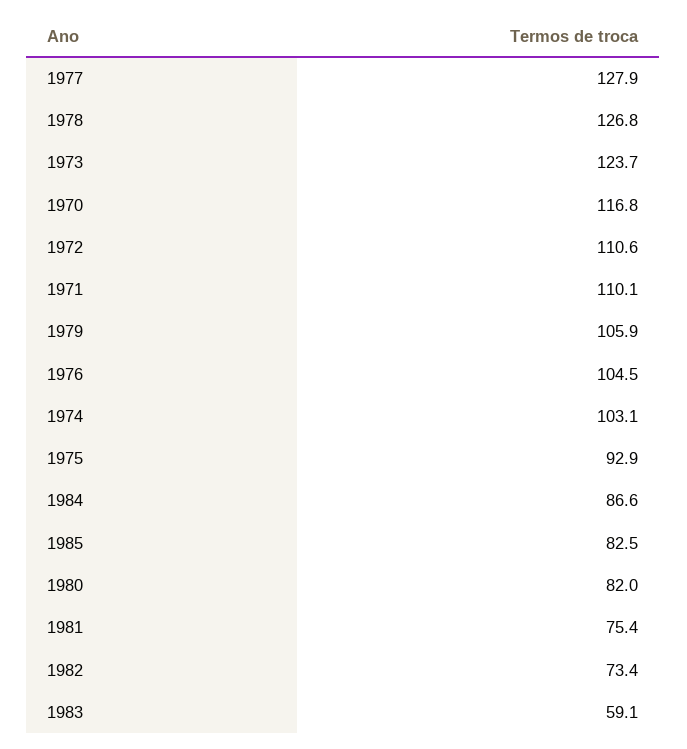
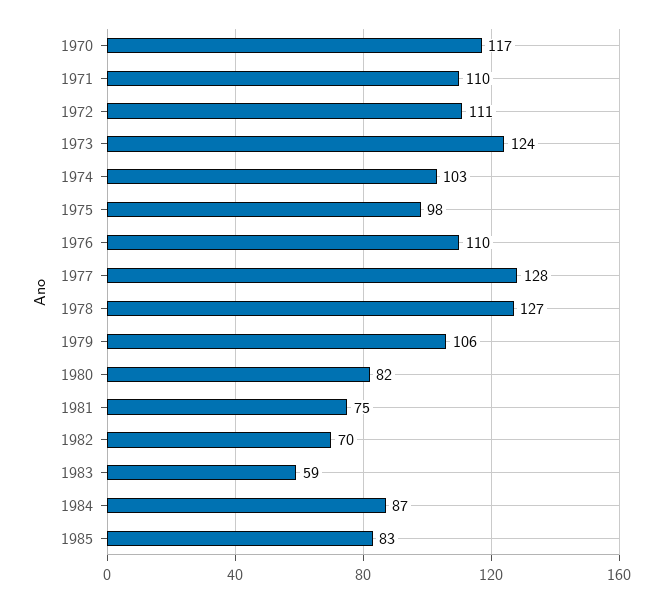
1976: 104.5 -> 110
1975: 92.9 -> 98
1982: 73.4 -> 70

